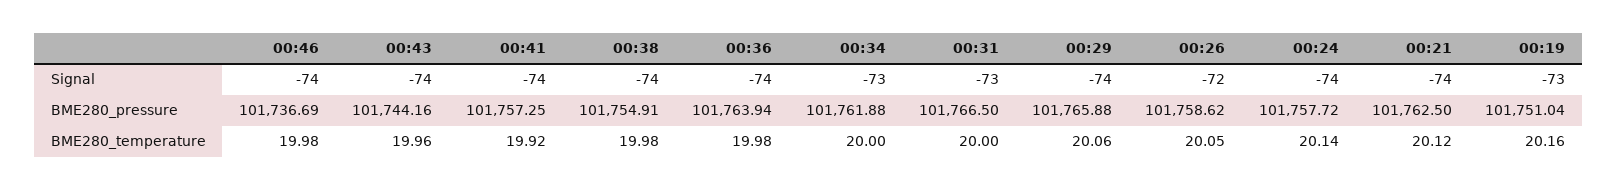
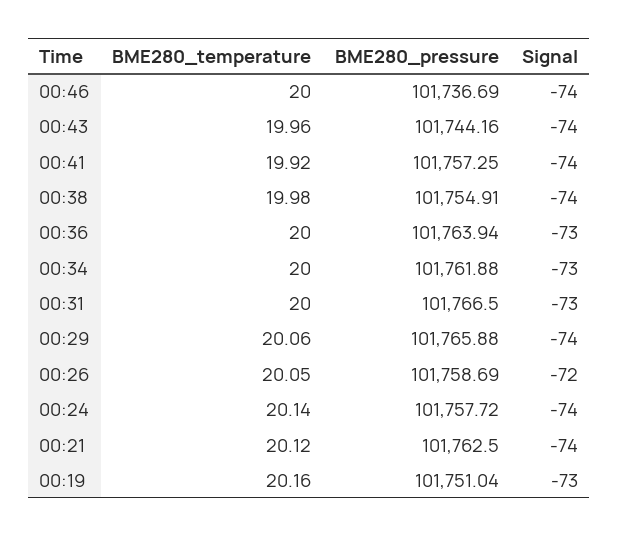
00:36, Signal: -74 -> -73
00:26, BME280_pressure: 101758.62 -> 101758.69
00:46, BME280_temperature: 19.98 -> 20
00:36, BME280_temperature: 19.98 -> 20

